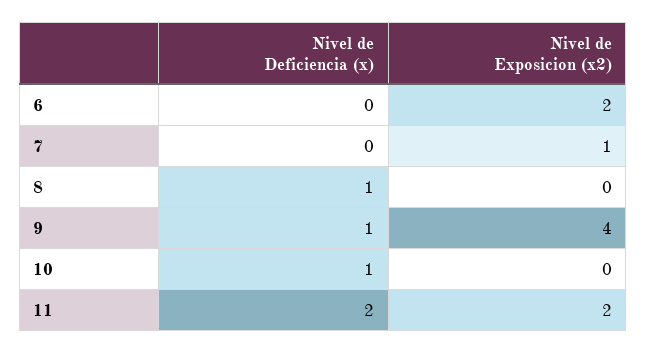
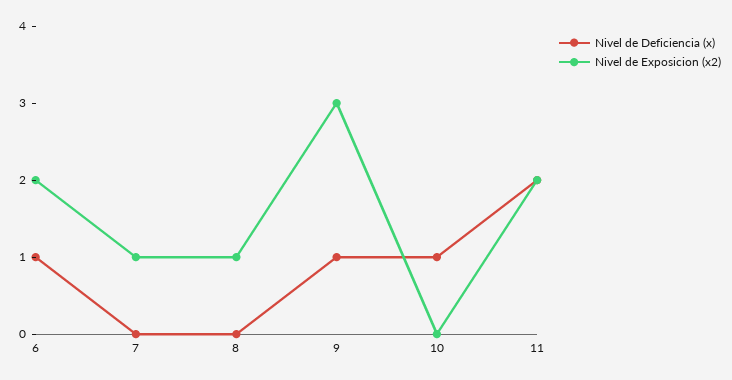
Nivel de Deficiencia (x), 6: 0 -> 1
Nivel de Deficiencia (x), 8: 1 -> 0
Nivel de Exposicion (x2), 8: 0 -> 1
Nivel de Exposicion (x2), 9: 4 -> 3

